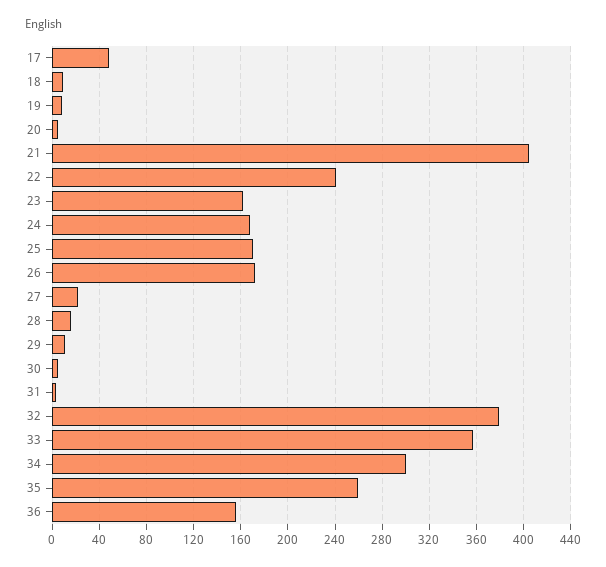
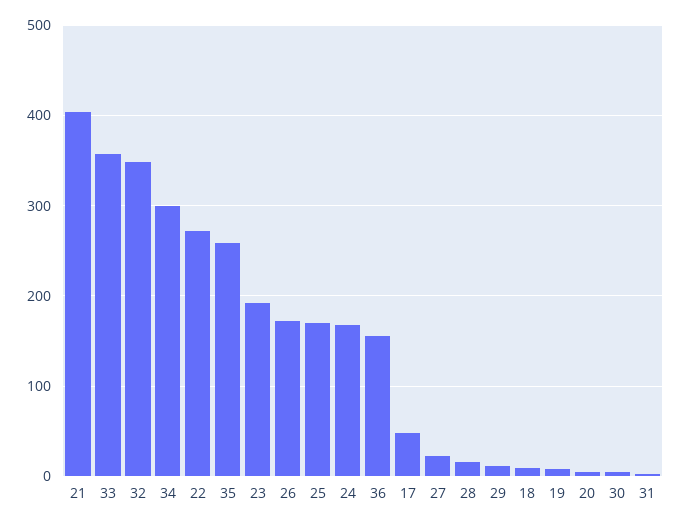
22: 240 -> 270
23: 160 -> 190
32: 380 -> 350

